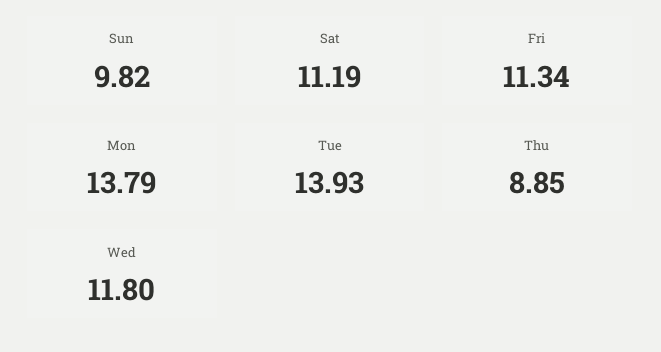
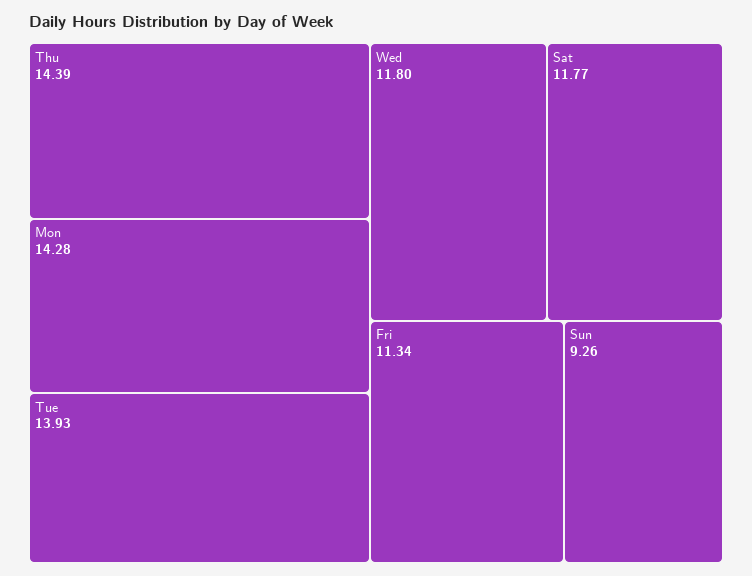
Sun: 9.82 -> 9.26
Sat: 11.19 -> 11.77
Mon: 13.79 -> 14.28
Thu: 8.85 -> 14.39

